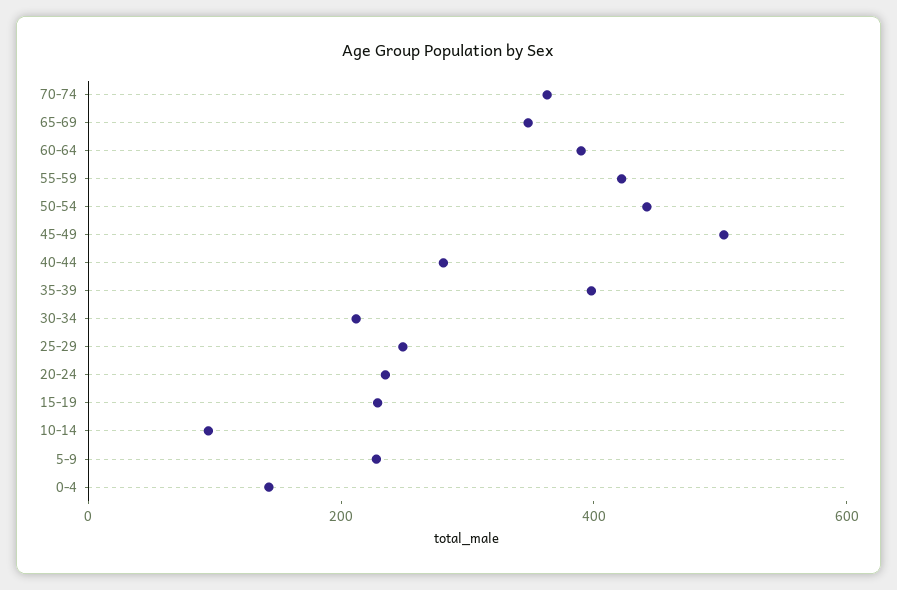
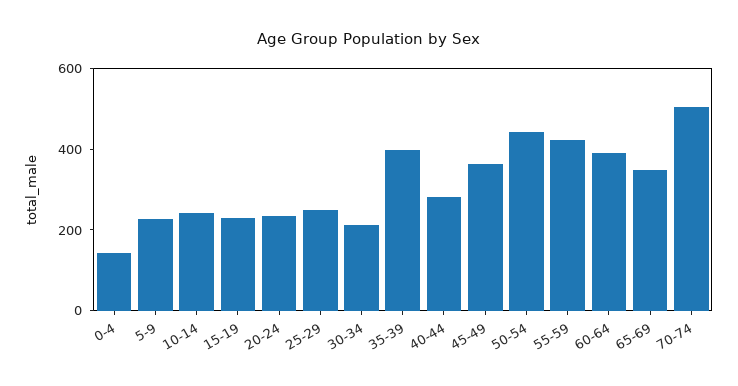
70-74: 350 -> 500
45-49: 500 -> 350
10-14: 100 -> 250

